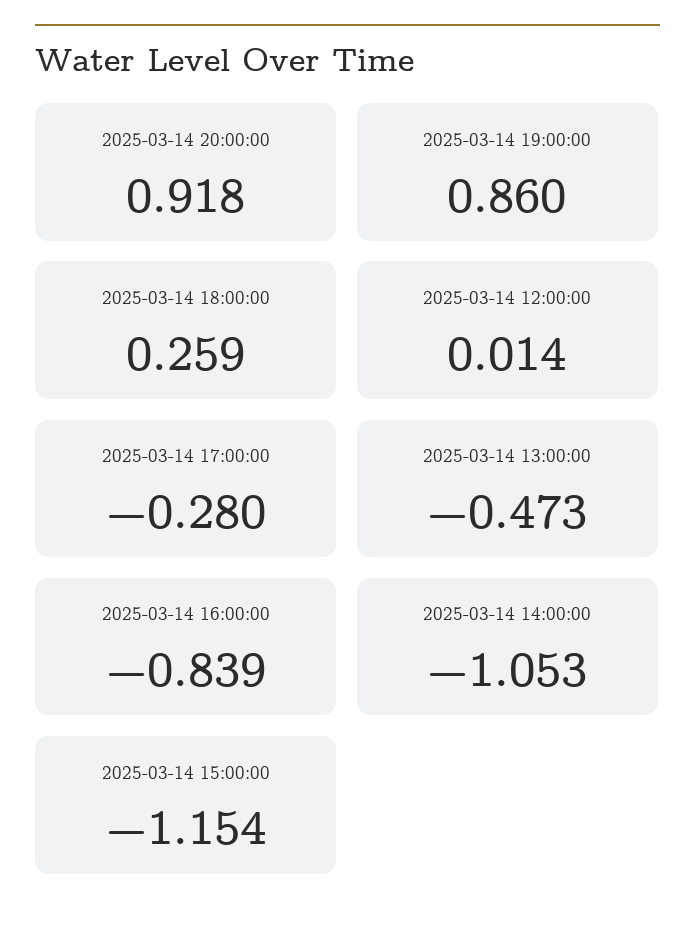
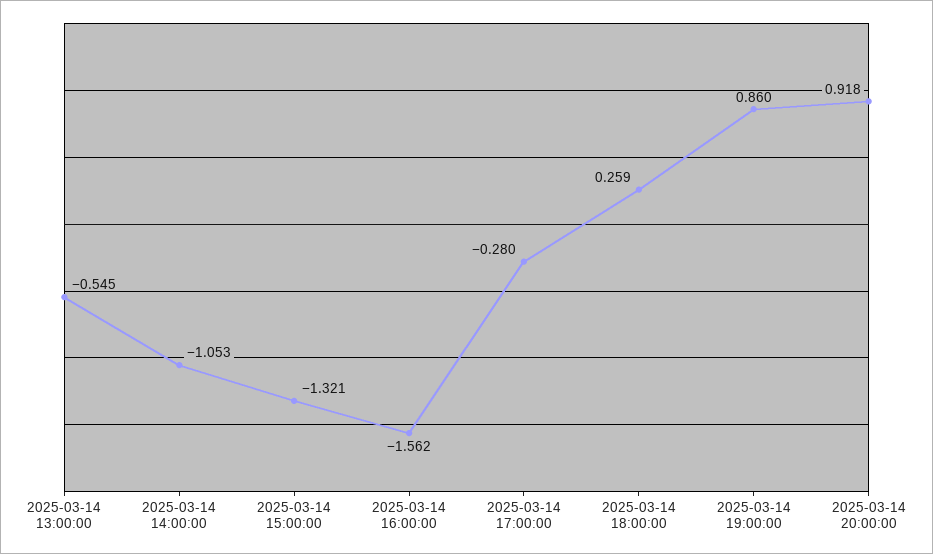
2025-03-14 12:00:00: 0.014 -> none
2025-03-14 13:00:00: -0.473 -> -0.545
2025-03-14 16:00:00: -0.839 -> -1.562
2025-03-14 15:00:00: -1.154 -> -1.321

